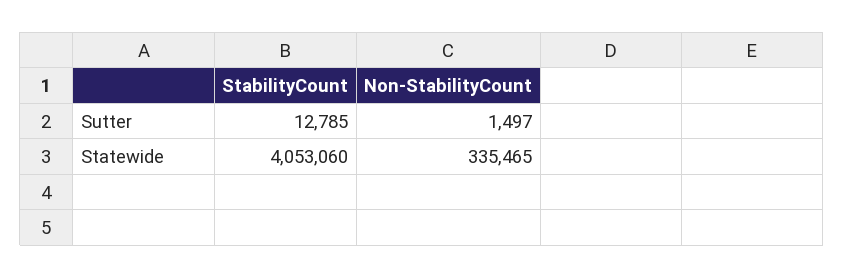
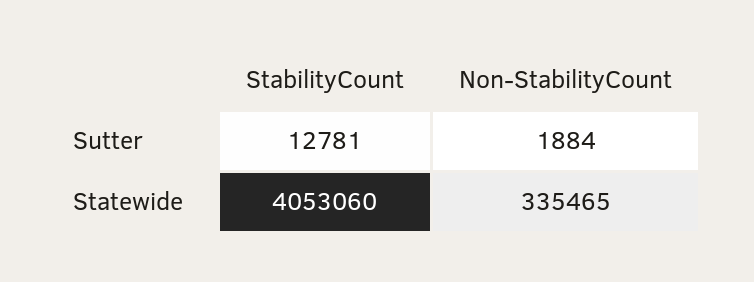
StabilityCount, Sutter: 12785 -> 12781
Non-StabilityCount, Sutter: 1497 -> 1884

